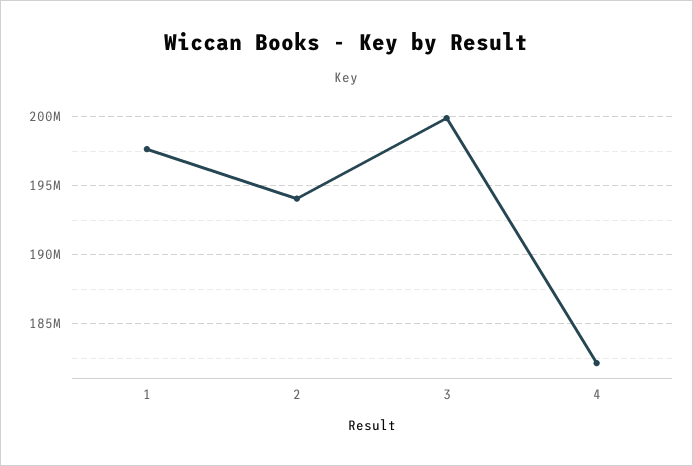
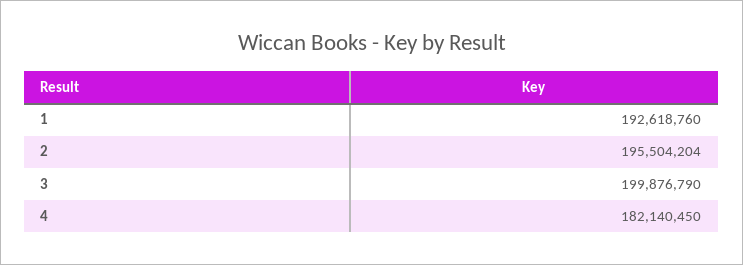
1: 197500000 -> 192618760
2: 194000000 -> 195504204

